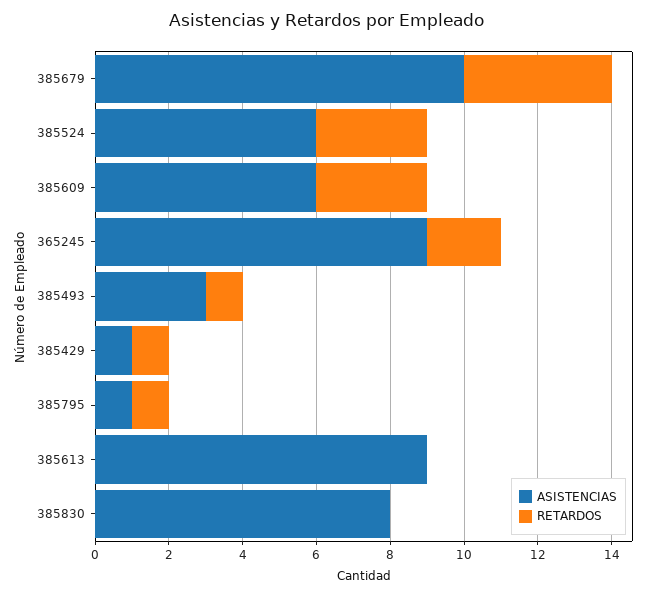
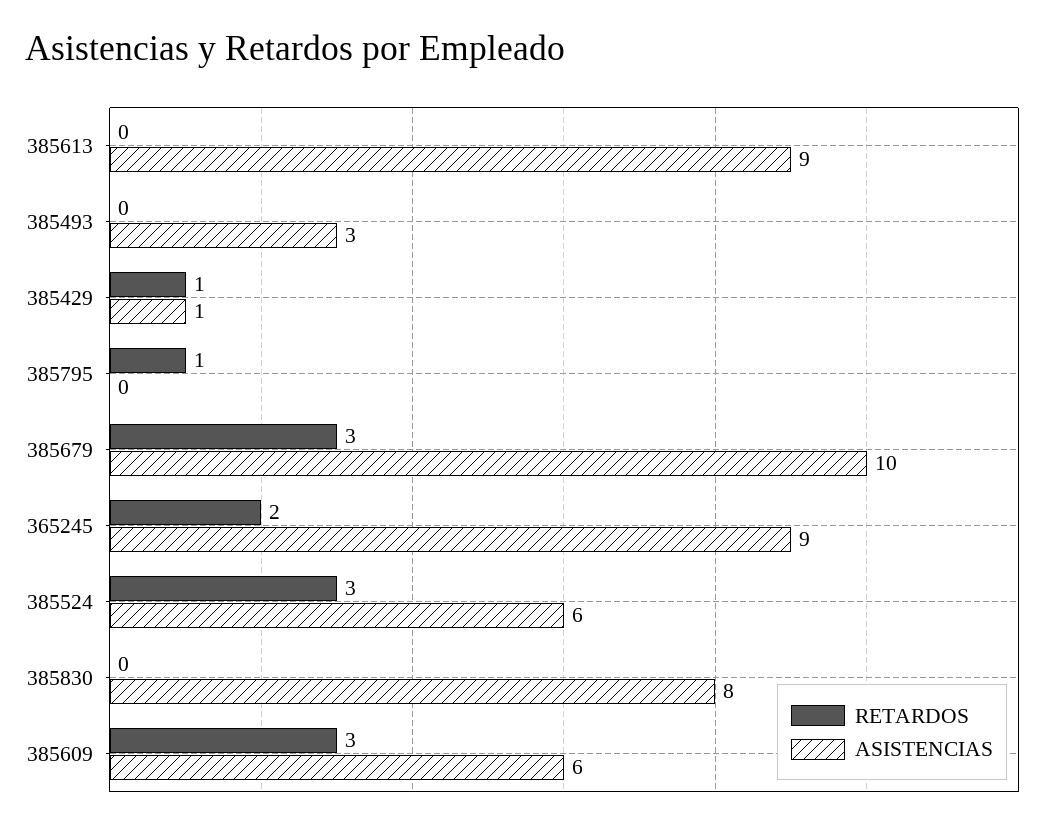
RETARDOS, 385679: 4 -> 3
RETARDOS, 385493: 1 -> 0
ASISTENCIAS, 385795: 1 -> 0

